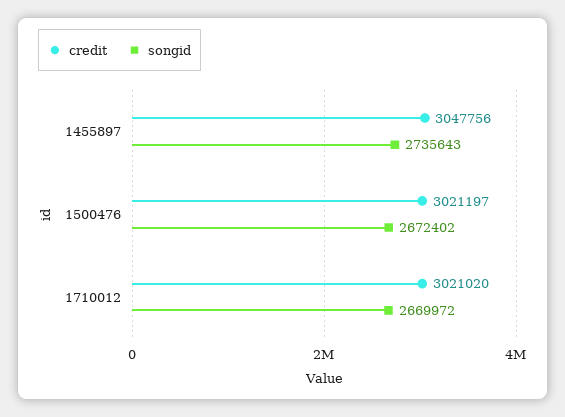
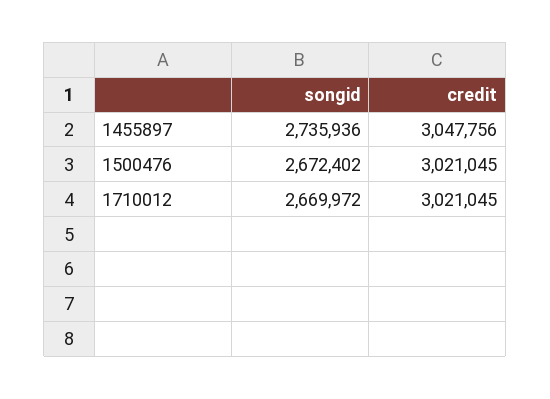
songid, 1455897: 2735643 -> 2735936
credit, 1500476: 3021197 -> 3021045
credit, 1710012: 3021020 -> 3021045

